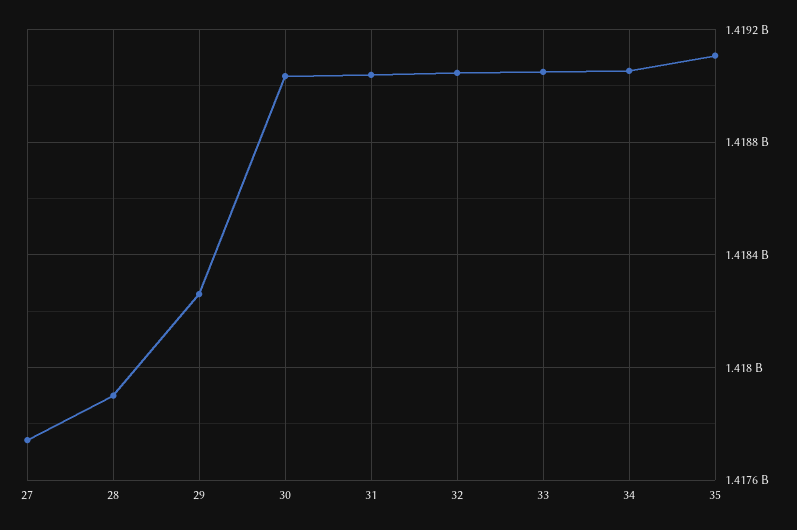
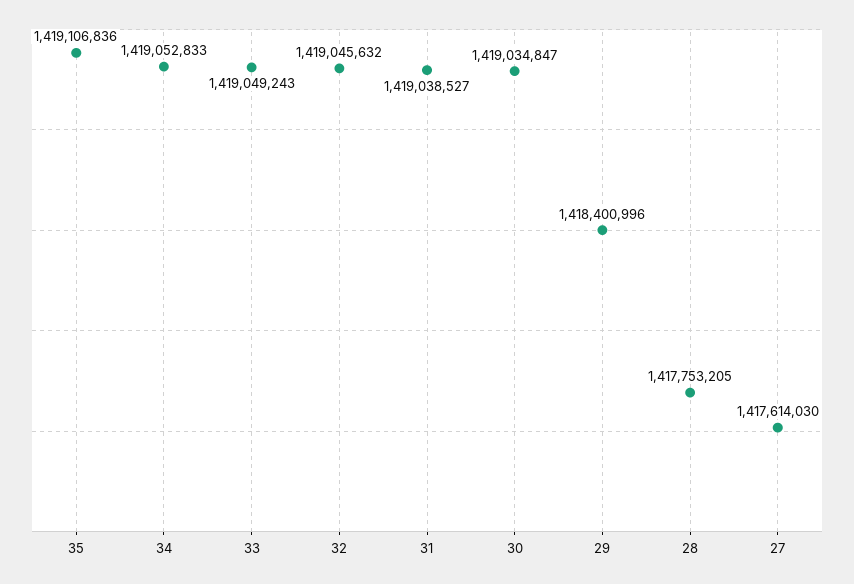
27: 1417750000 -> 1417614030
28: 1417900000 -> 1417753205
29: 1418250000 -> 1418400996

